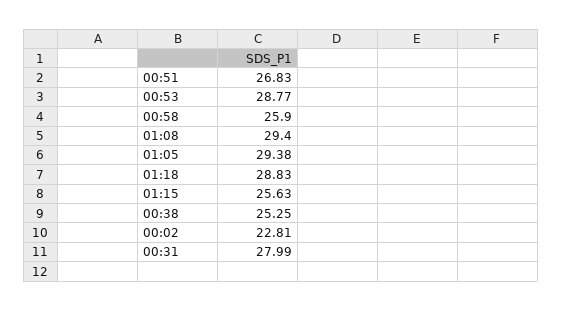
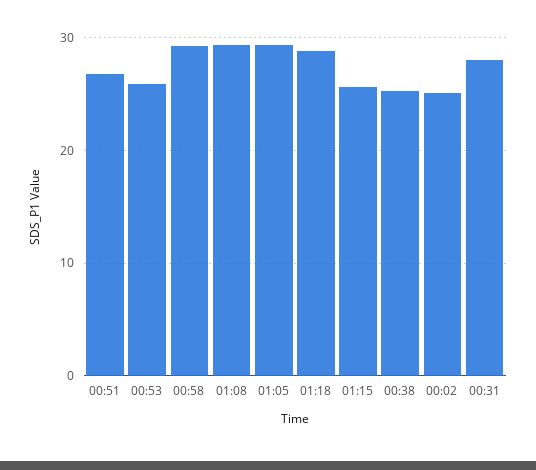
00:53: 28.77 -> 26
00:58: 25.9 -> 29
00:02: 22.81 -> 25

